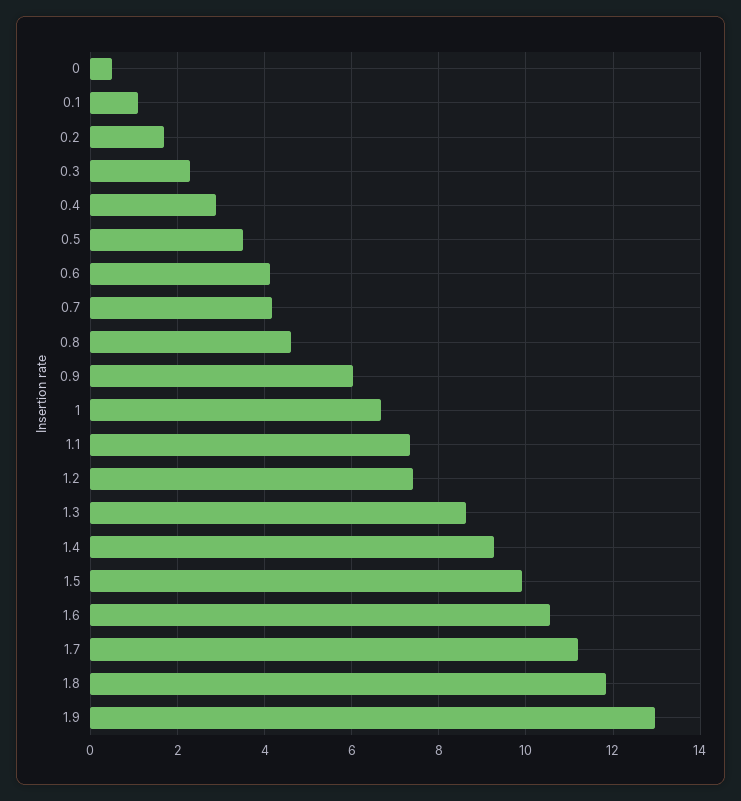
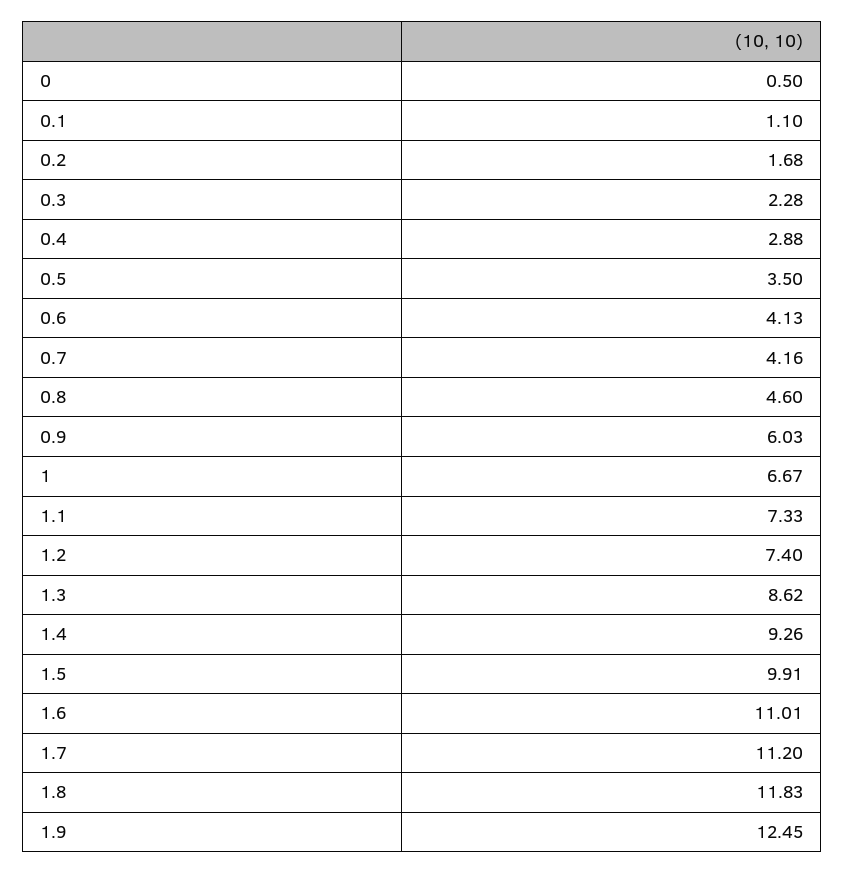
1.6: 10.6 -> 11.01
1.9: 13 -> 12.45

